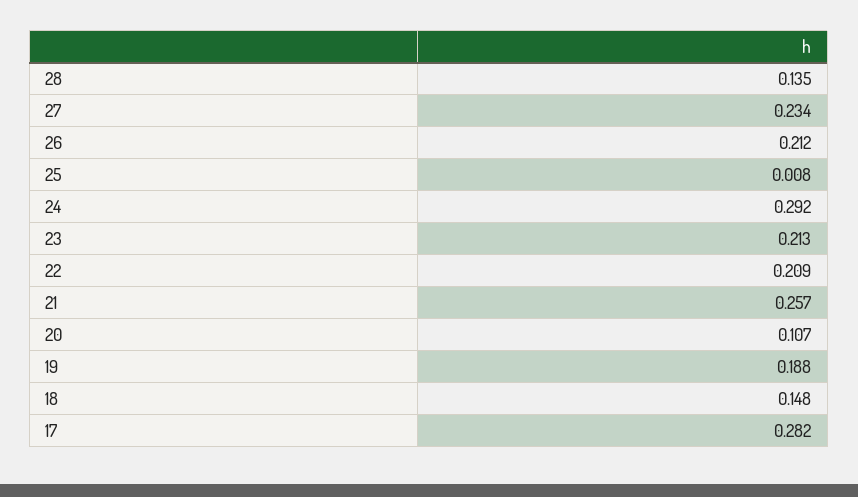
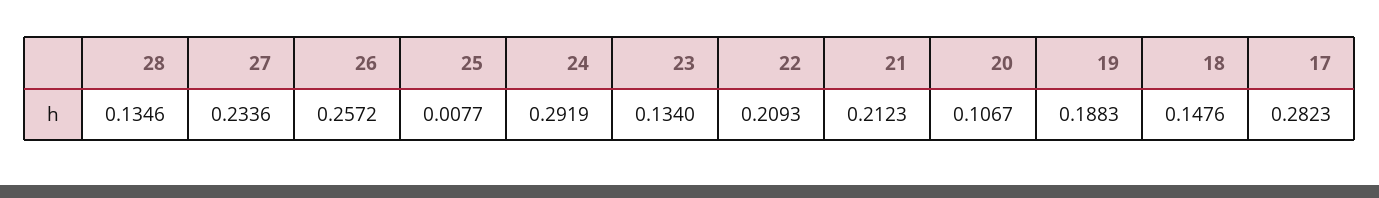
26: 0.212 -> 0.2572
23: 0.213 -> 0.134
21: 0.257 -> 0.2123

